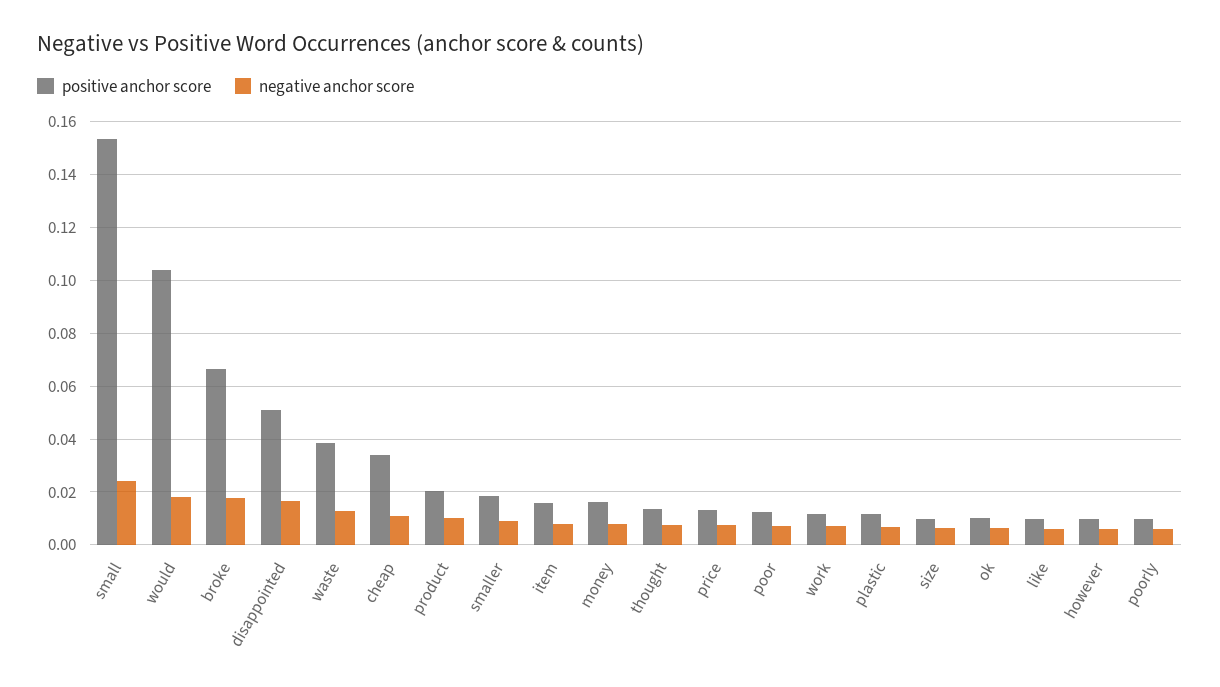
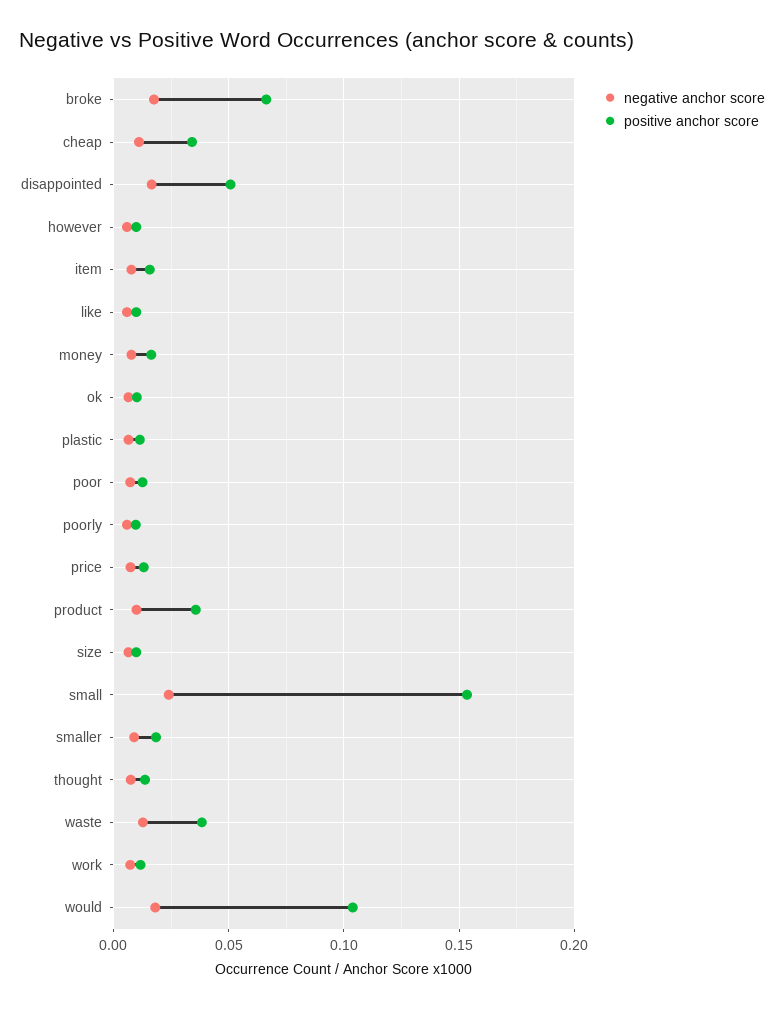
positive anchor score, product: 0.02 -> 0.035

